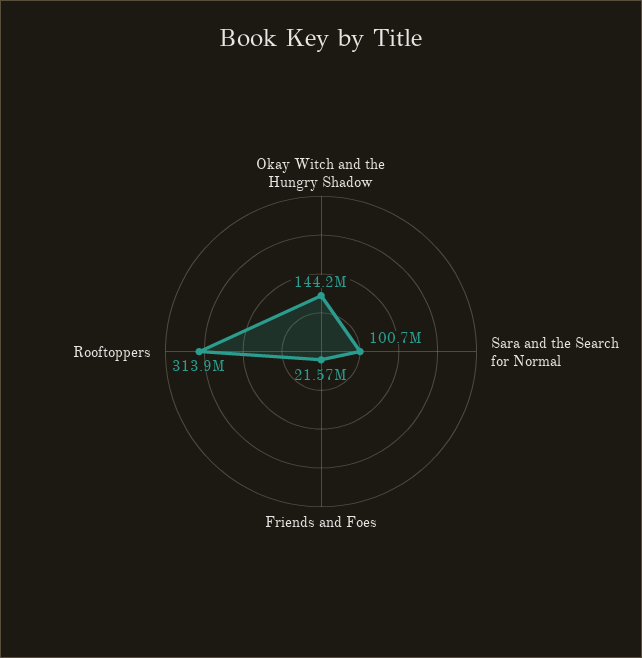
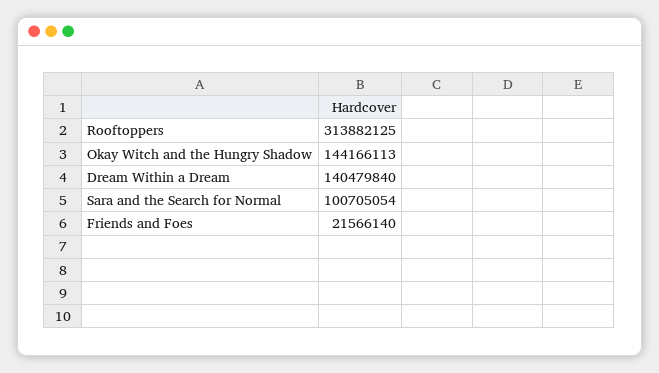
Dream Within a Dream: none -> 140479840

